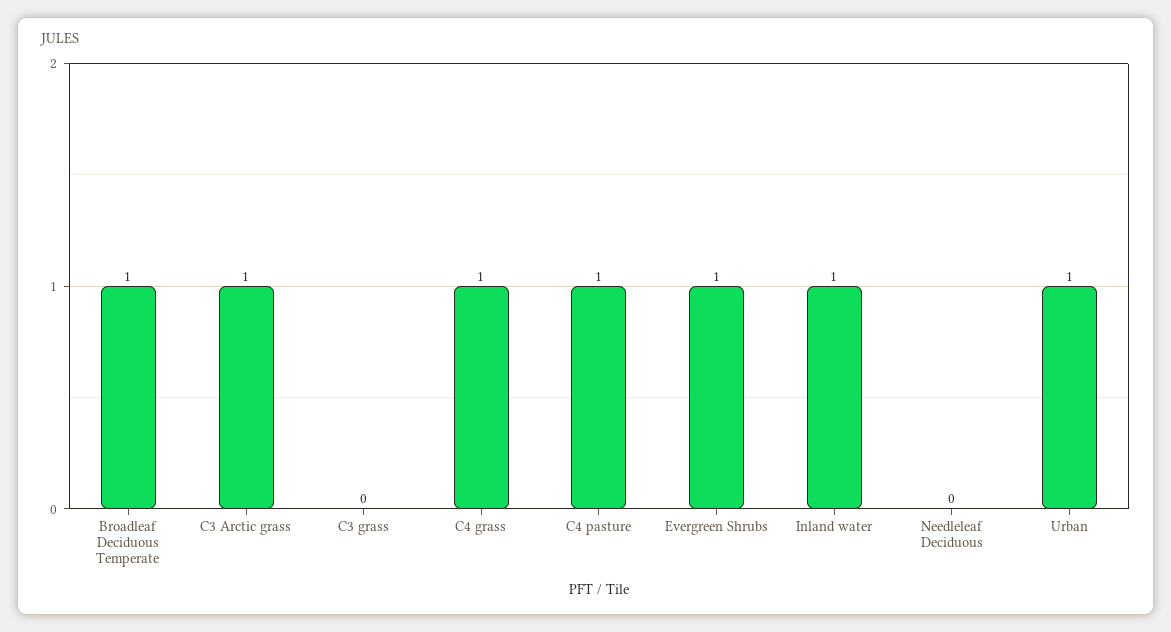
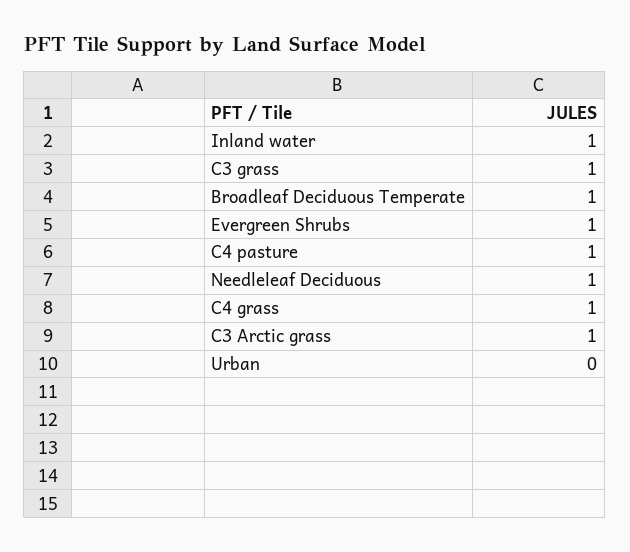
C3 grass: 0 -> 1
Needleleaf Deciduous: 0 -> 1
Urban: 1 -> 0

